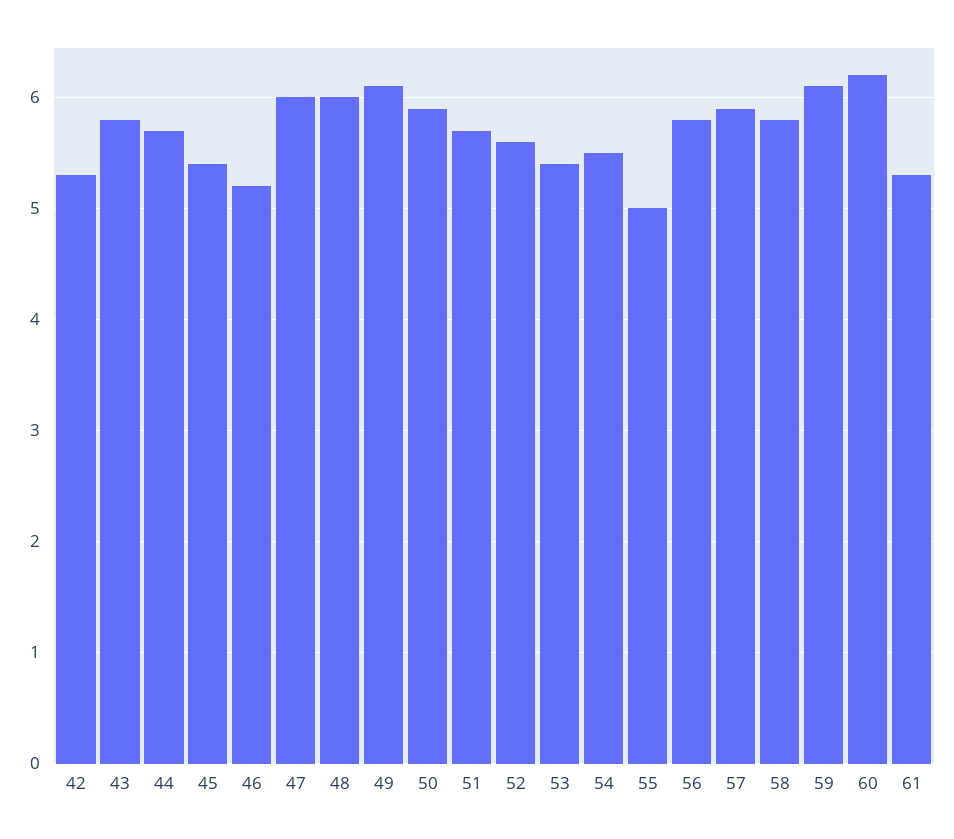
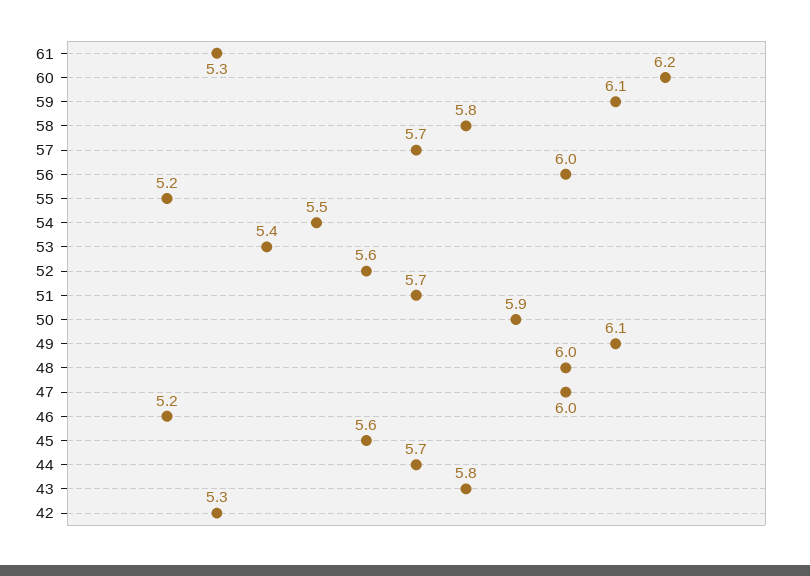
45: 5.4 -> 5.6
55: 5 -> 5.2
56: 5.8 -> 6
57: 5.9 -> 5.7

